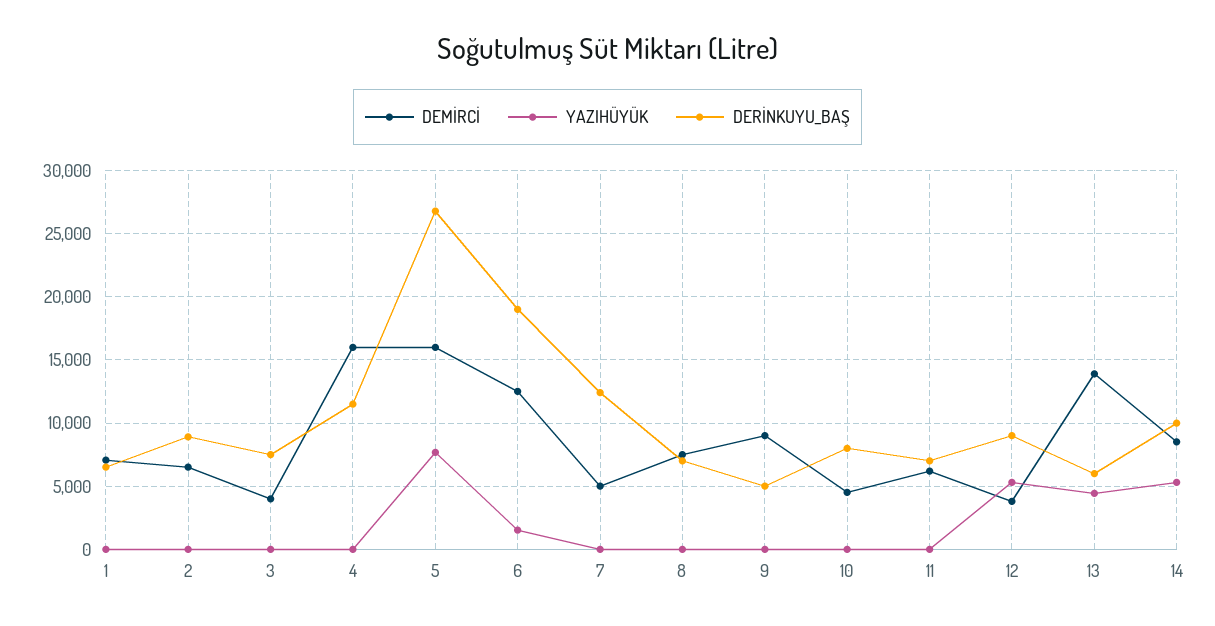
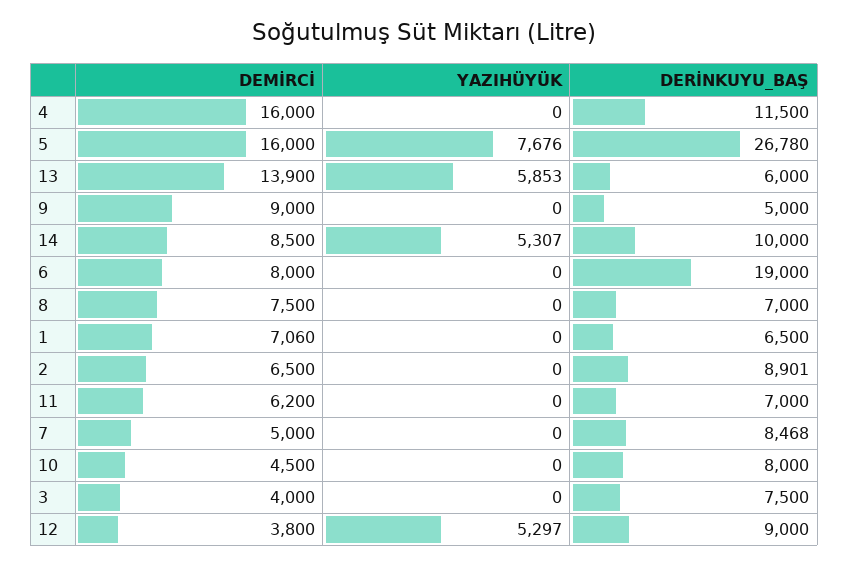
DEMİRCİ, 6: 12500 -> 8000
YAZIHÜYÜK, 6: 1500 -> 0
DERİNKUYU_BAŞ, 7: 12500 -> 8468
YAZIHÜYÜK, 13: 4500 -> 5853

